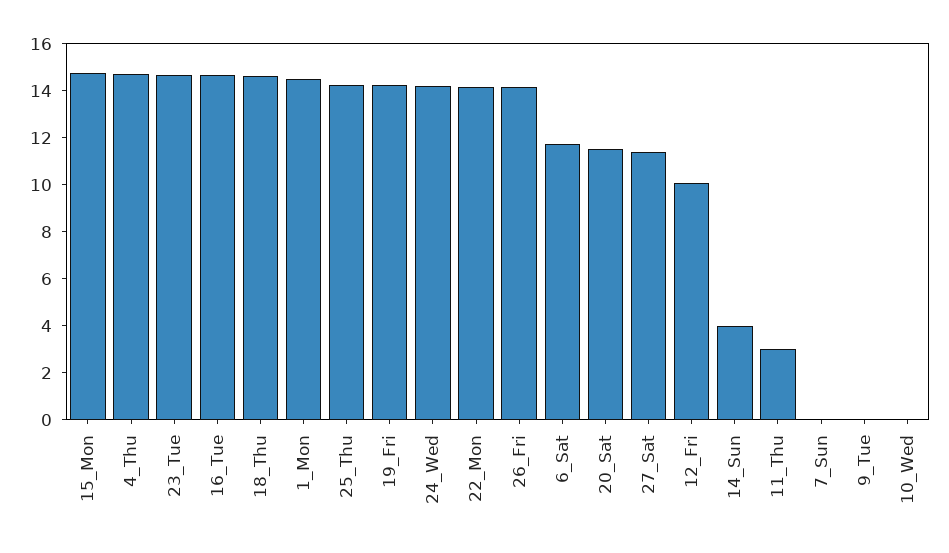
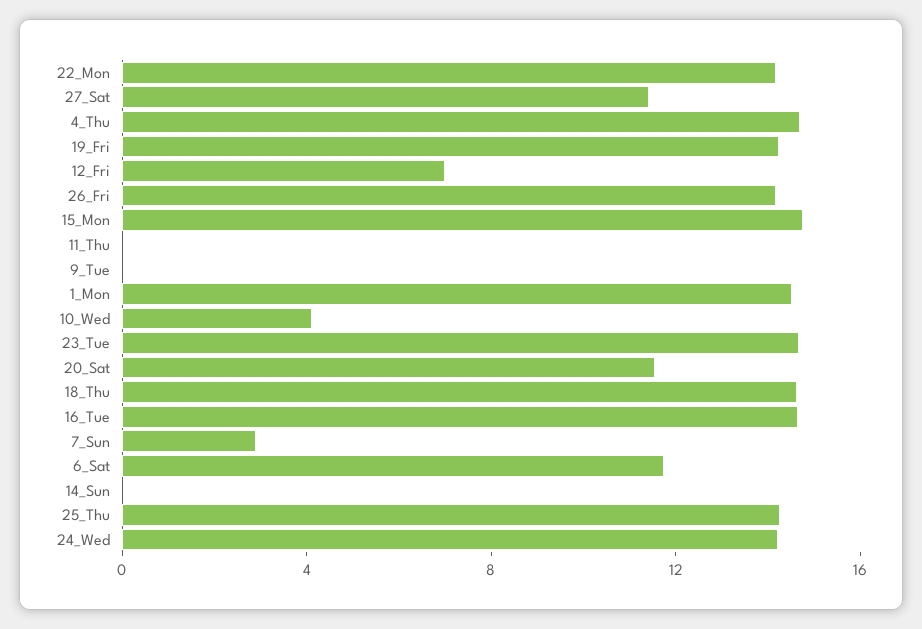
12_Fri: 10 -> 7
14_Sun: 4 -> 0
11_Thu: 3 -> 0
7_Sun: 0 -> 3
10_Wed: 0 -> 4

